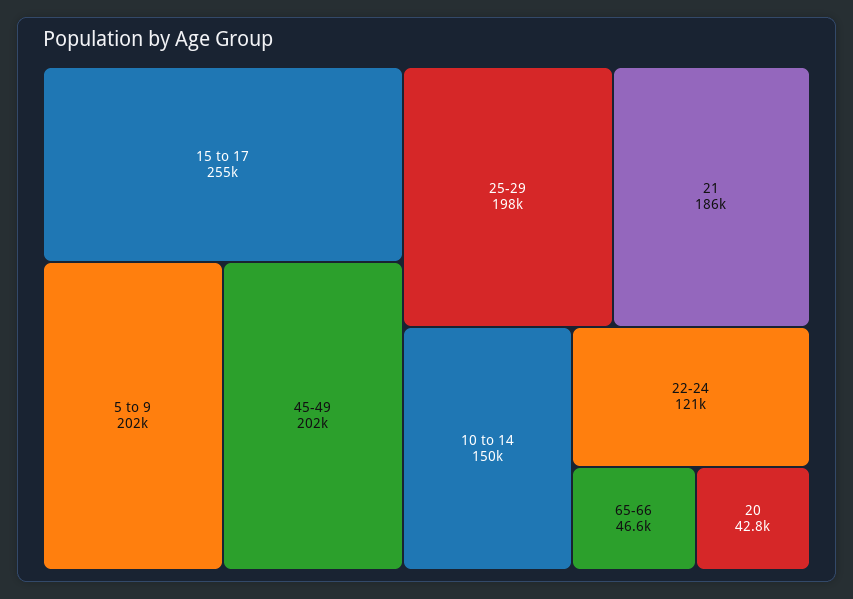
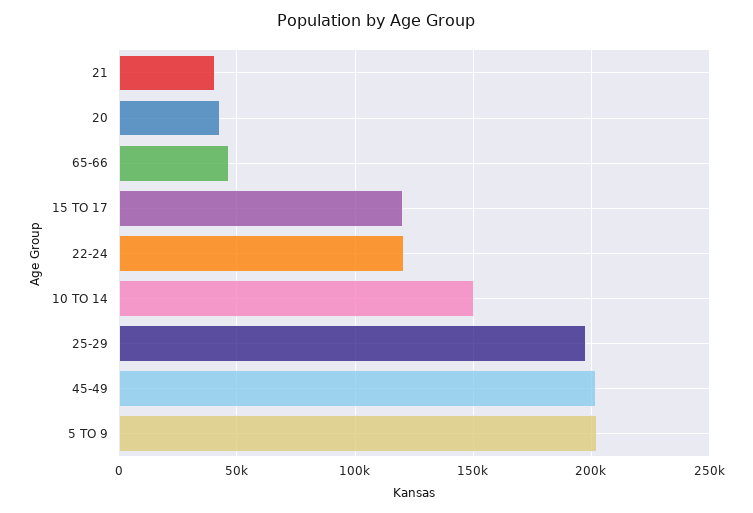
15 to 17: 255000 -> 120000
21: 186000 -> 40000

